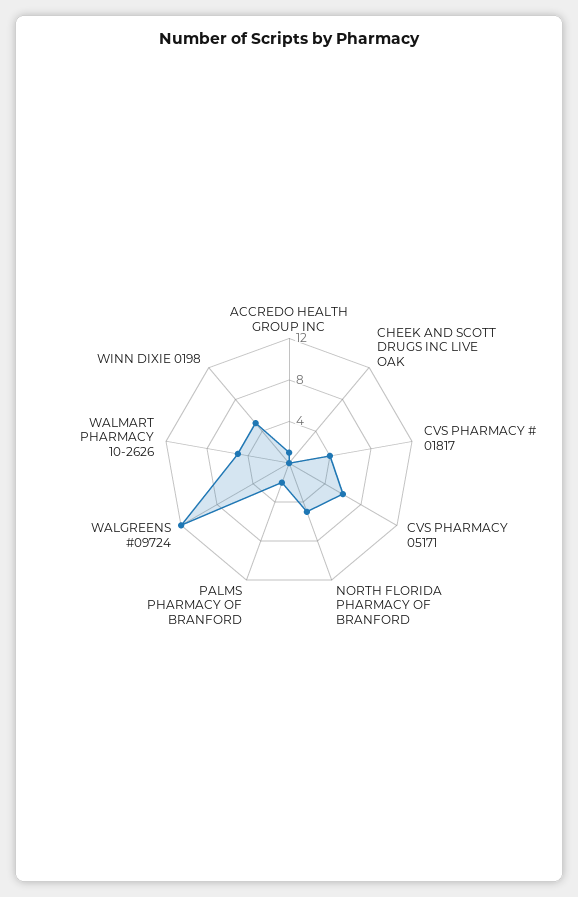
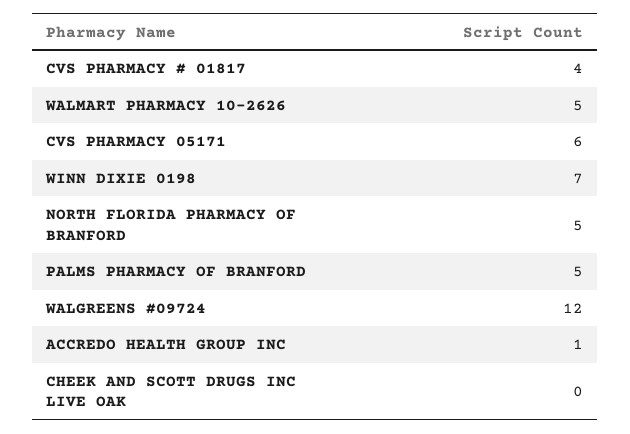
PALMS PHARMACY OF BRANFORD: 2 -> 5
WINN DIXIE 0198: 5 -> 7

